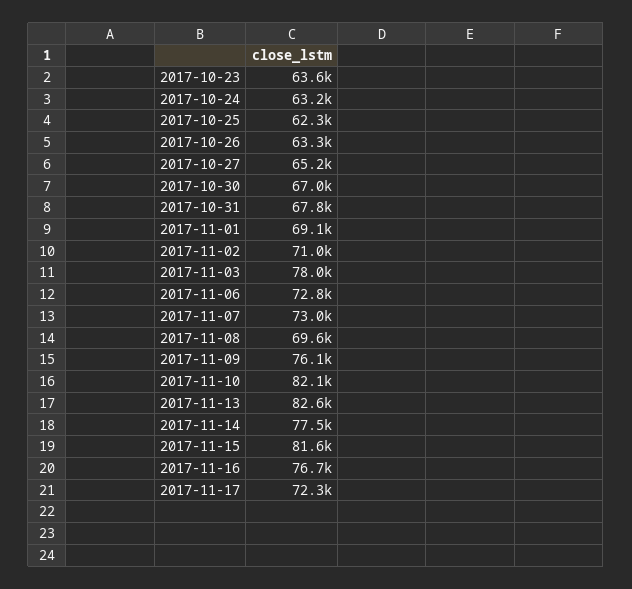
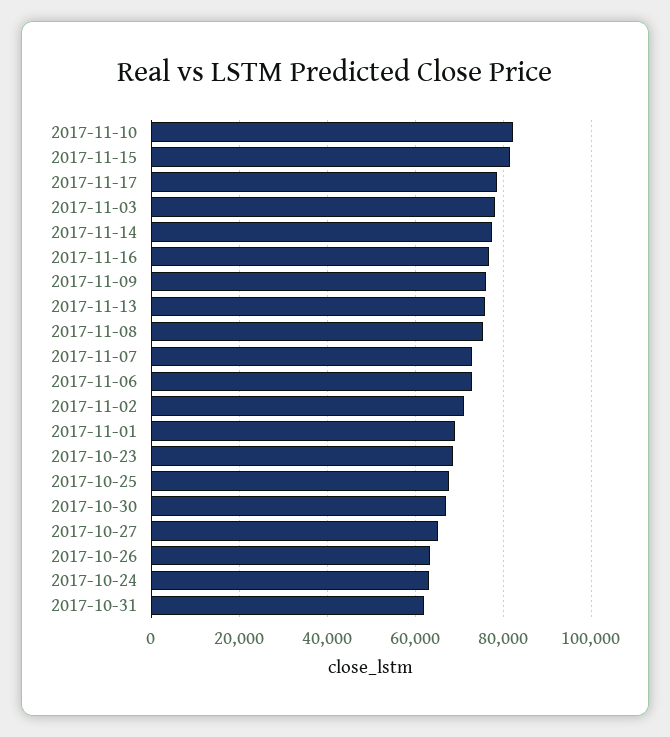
2017-10-23: 63600 -> 68000
2017-10-25: 62300 -> 68000
2017-10-31: 67800 -> 62000
2017-11-08: 69600 -> 76000
2017-11-13: 82600 -> 76000
2017-11-17: 72300 -> 78000

